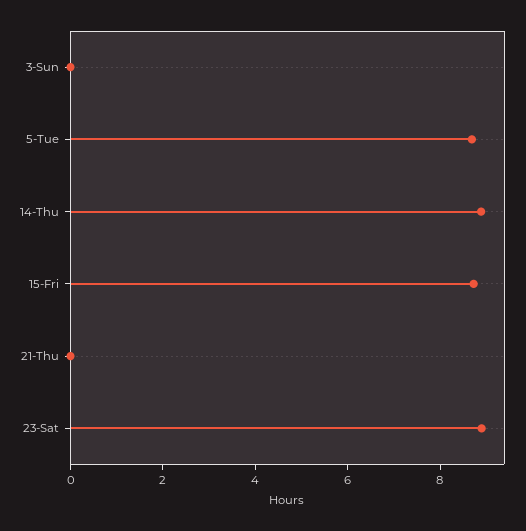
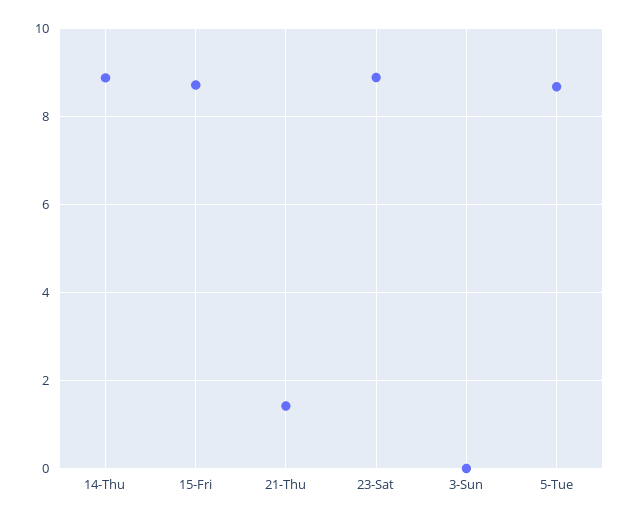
21-Thu: 0 -> 1.4

